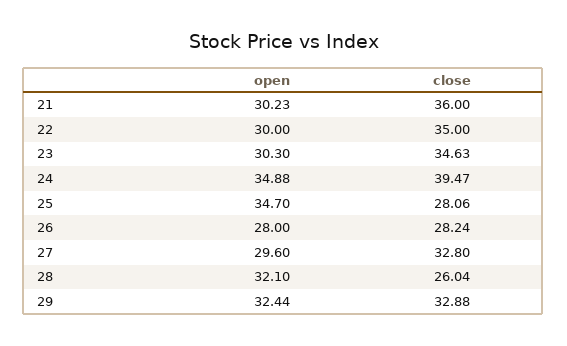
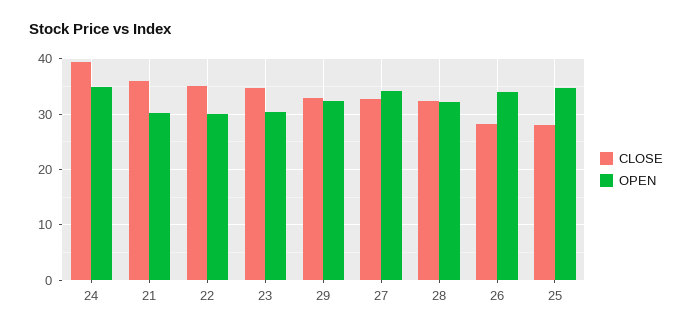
open, 26: 28 -> 34
open, 27: 29.6 -> 34
close, 28: 26.04 -> 32

